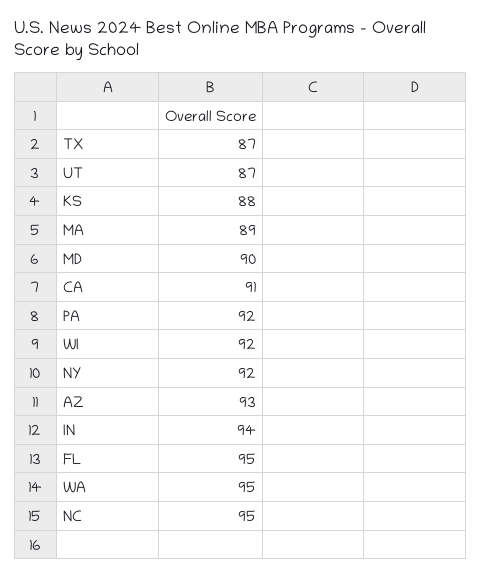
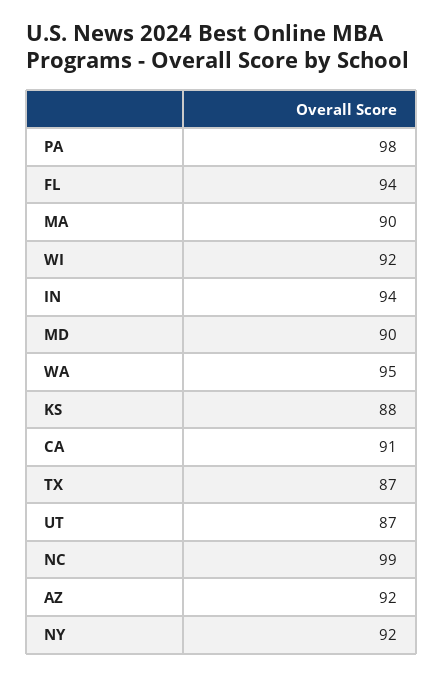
MA: 89 -> 90
PA: 92 -> 98
AZ: 93 -> 92
FL: 95 -> 94
NC: 95 -> 99

